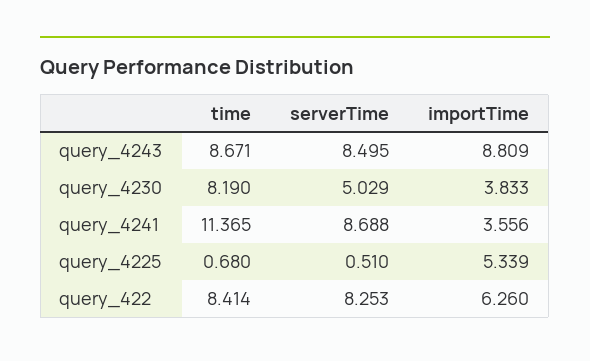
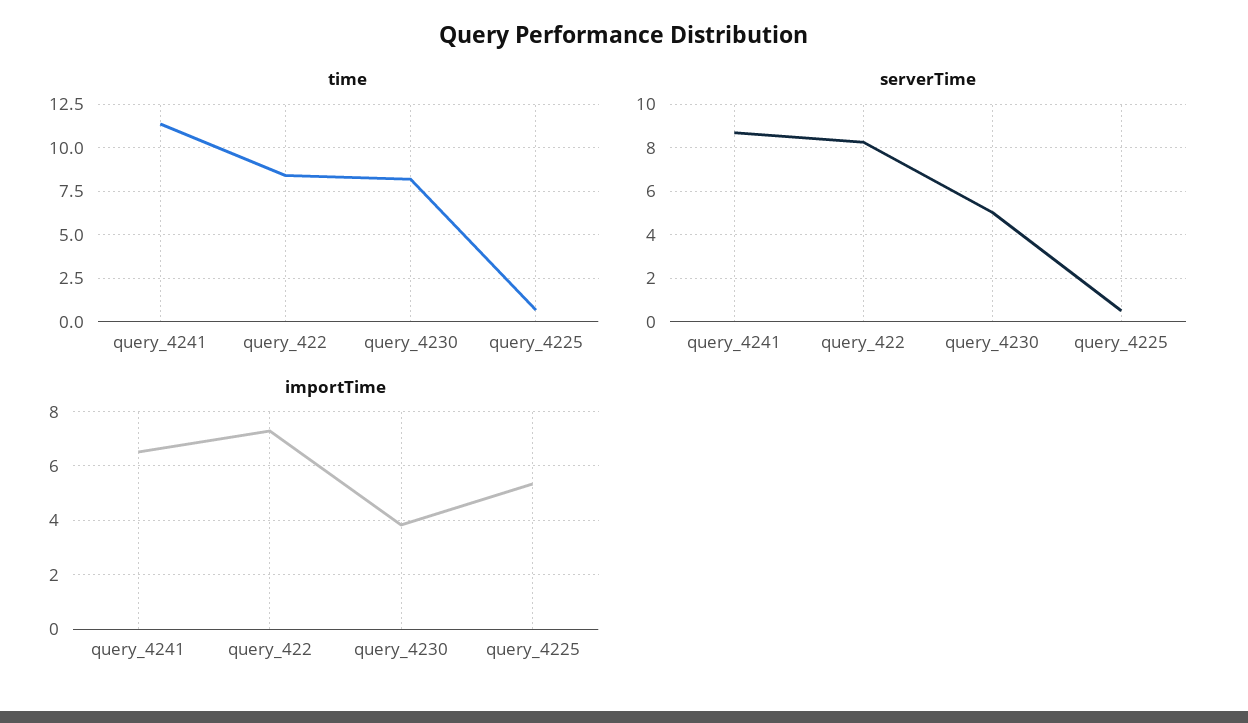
time, query_4243: 8.671 -> none
serverTime, query_4243: 8.495 -> none
importTime, query_4243: 8.809 -> none
importTime, query_4241: 3.556 -> 6.5
importTime, query_422: 6.26 -> 7.25

